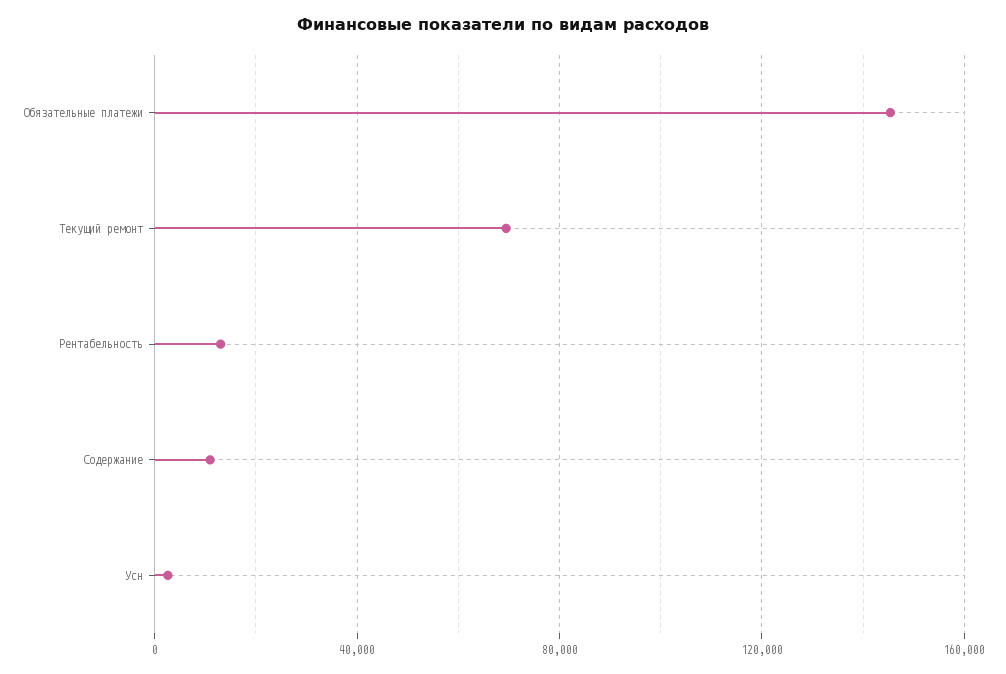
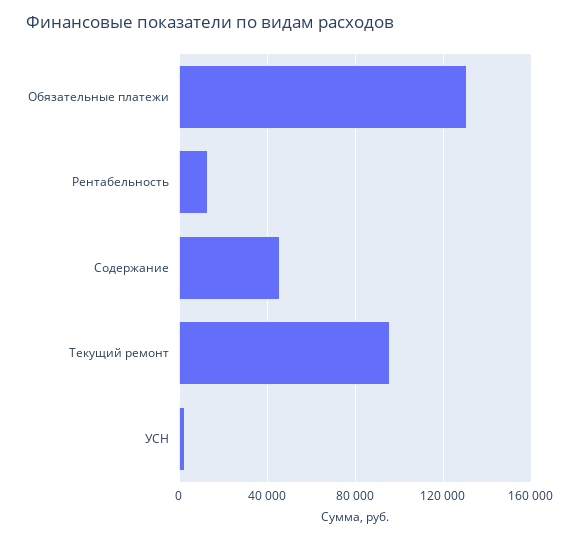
Обязательные платежи: 145000 -> 130000
Текущий ремонт: 70000 -> 95000
Содержание: 10000 -> 45000

